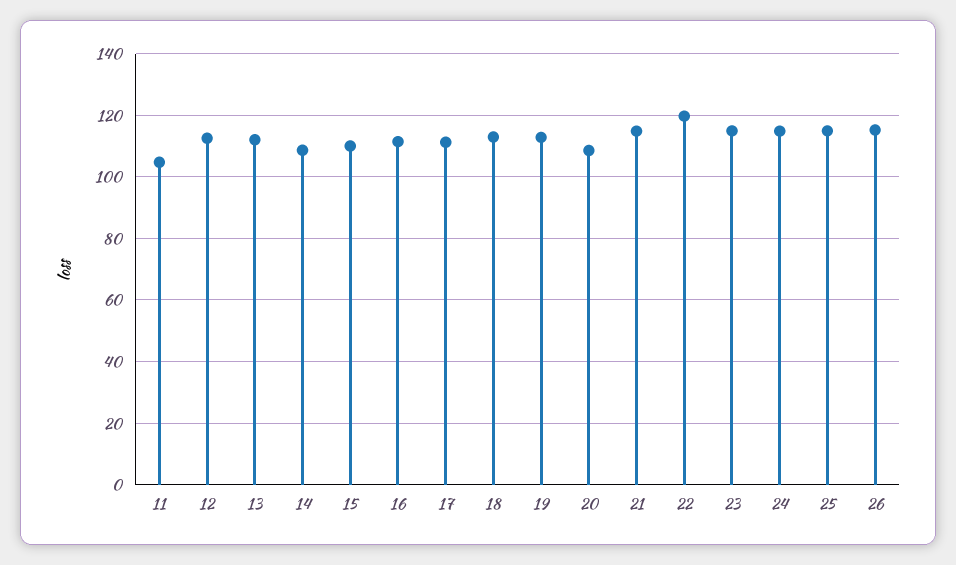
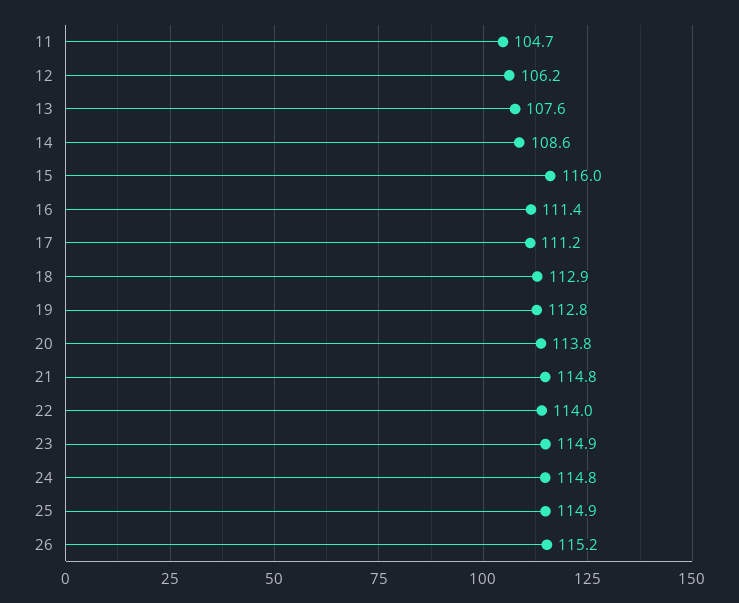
12: 112 -> 106.2
13: 112 -> 107.6
15: 110 -> 116
20: 108 -> 113.8
22: 120 -> 114

